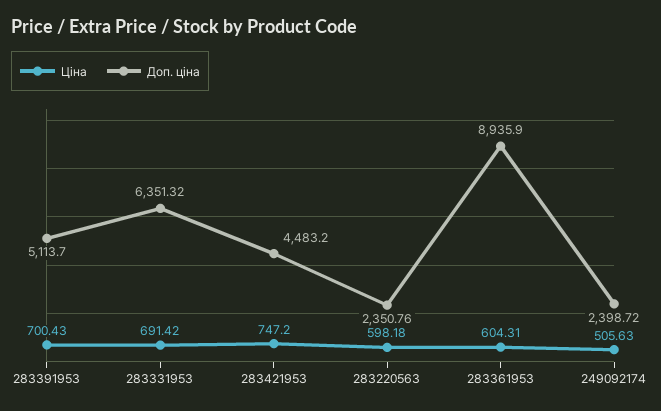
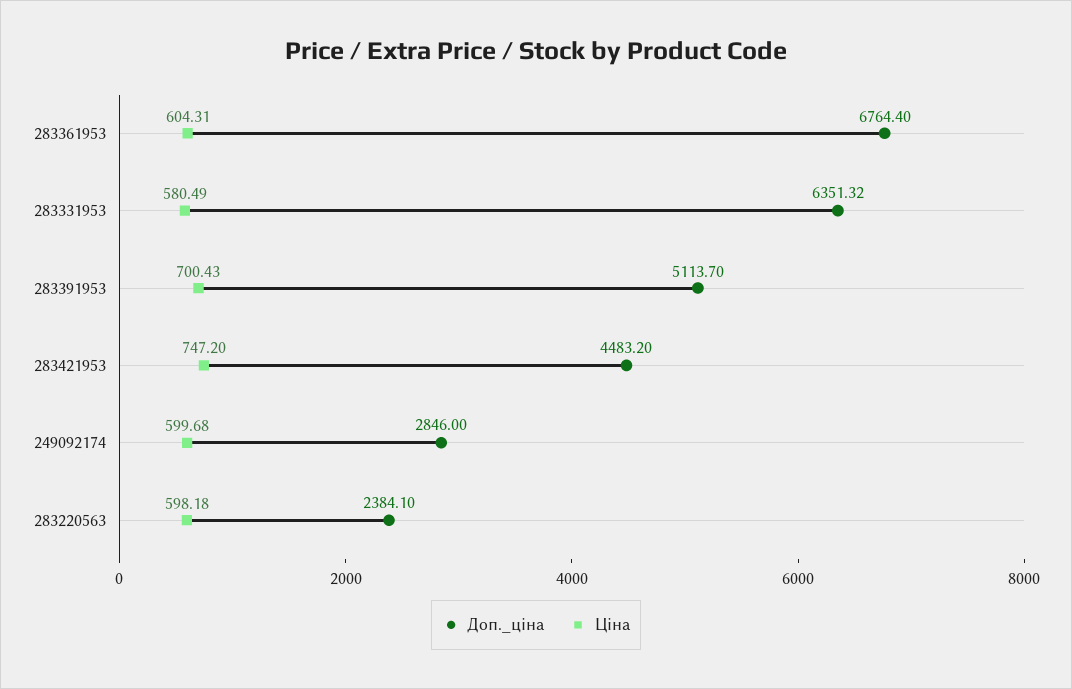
Ціна, 283331953: 691.42 -> 580.49
Доп. ціна, 283220563: 2350.76 -> 2384.1
Доп. ціна, 283361953: 8935.9 -> 6764.4
Ціна, 249092174: 505.63 -> 599.68
Доп. ціна, 249092174: 2398.72 -> 2846

